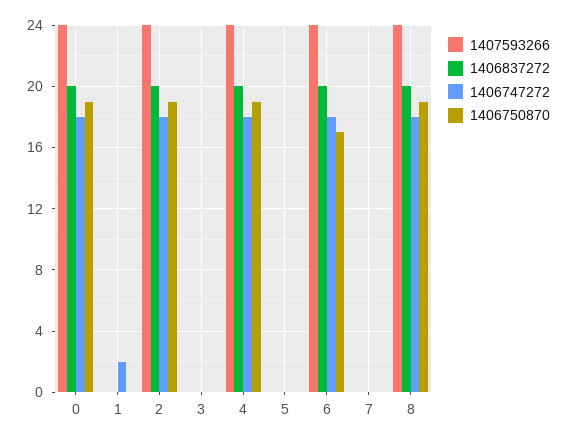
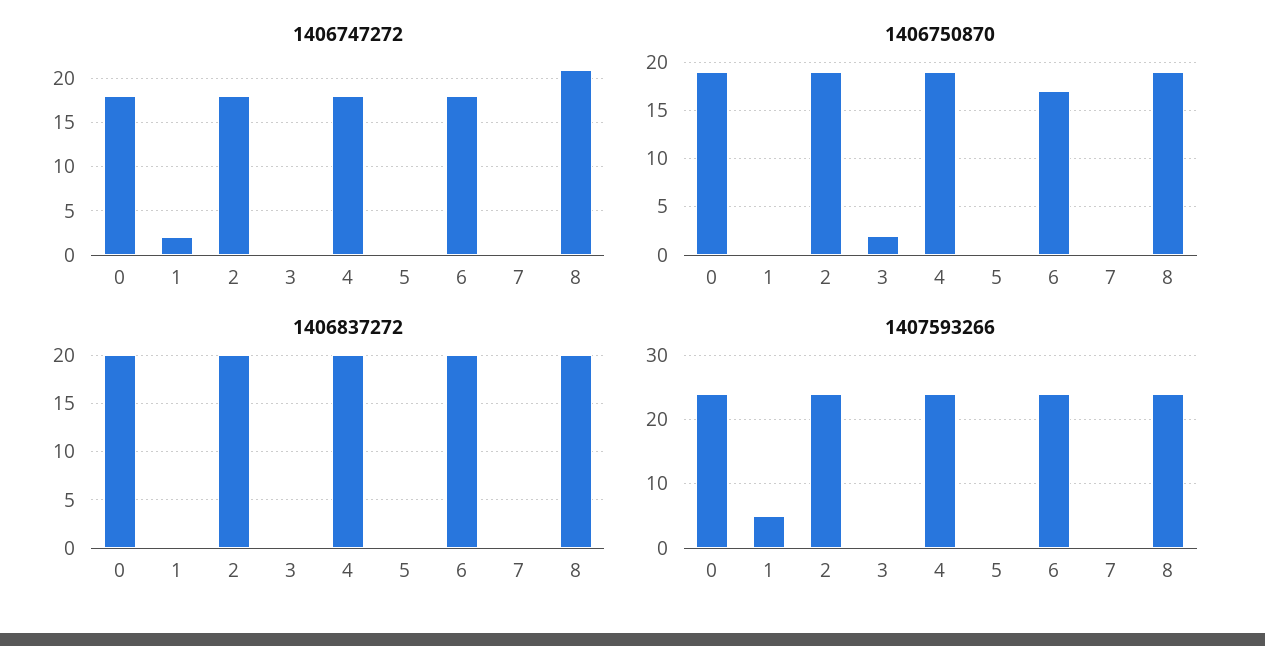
1407593266, 1: 0 -> 5
1406750870, 3: 0 -> 2
1406747272, 8: 18 -> 21

